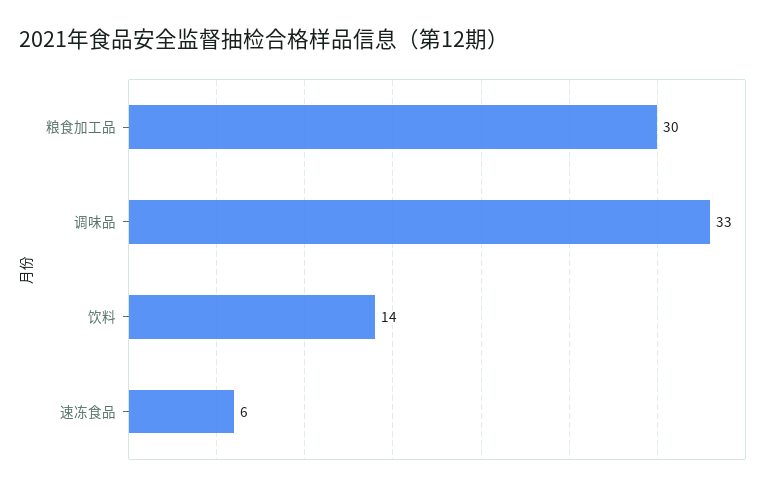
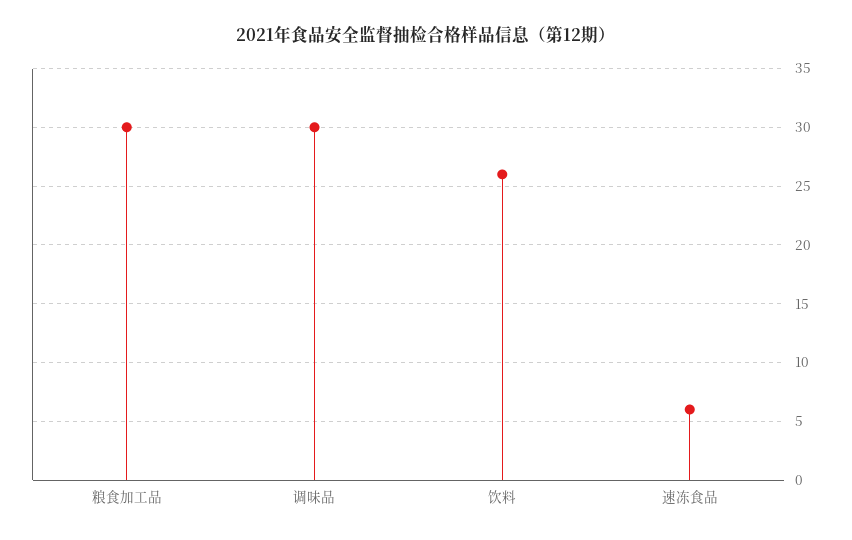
调味品: 33 -> 30
饮料: 14 -> 26

